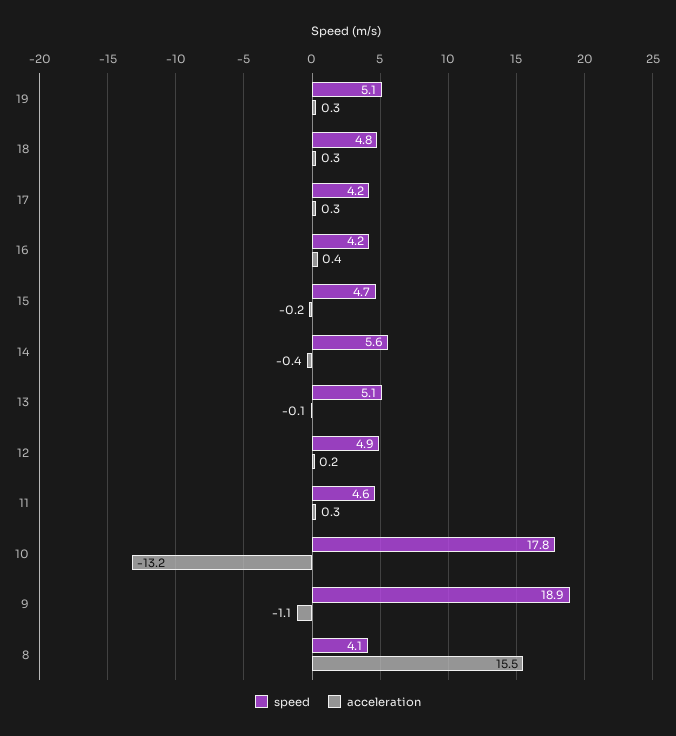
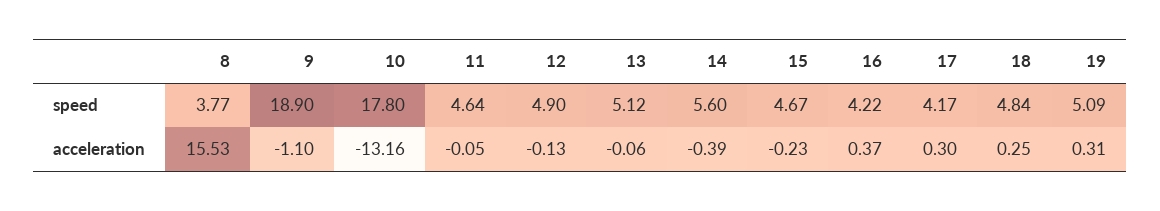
acceleration, 12: 0.2 -> -0.13
acceleration, 11: 0.3 -> -0.05
speed, 8: 4.1 -> 3.77

